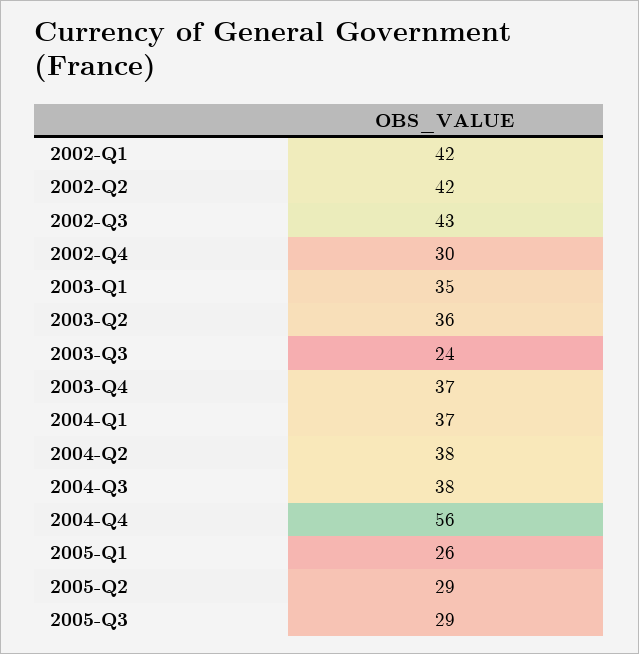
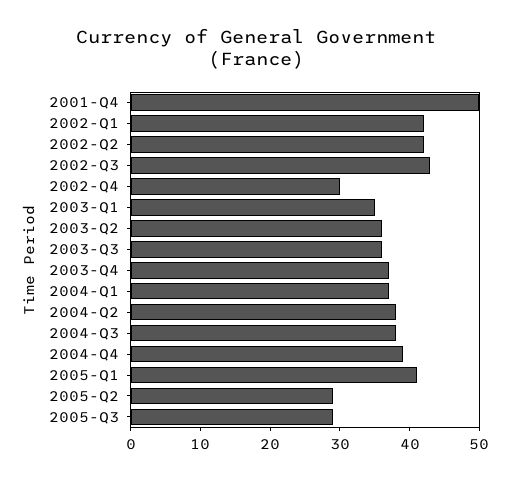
2003-Q3: 24 -> 35
2004-Q4: 56 -> 40
2005-Q1: 26 -> 40
2001-Q4: none -> 50

